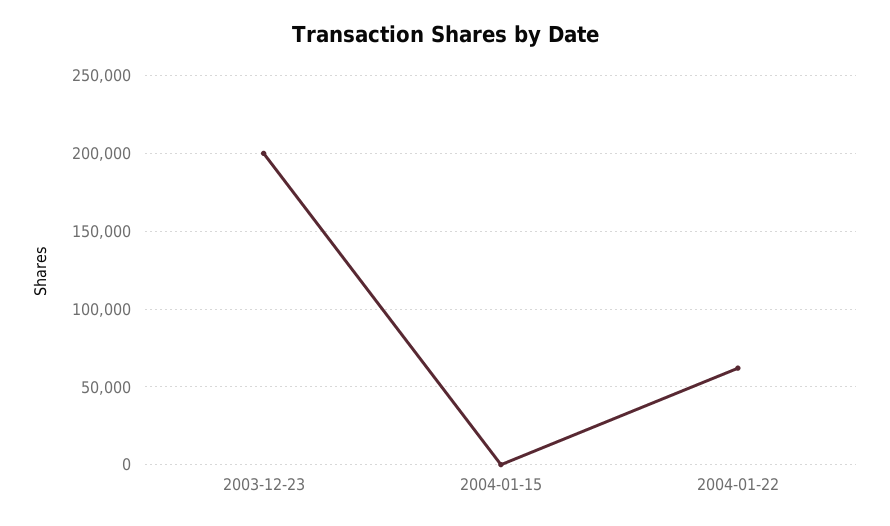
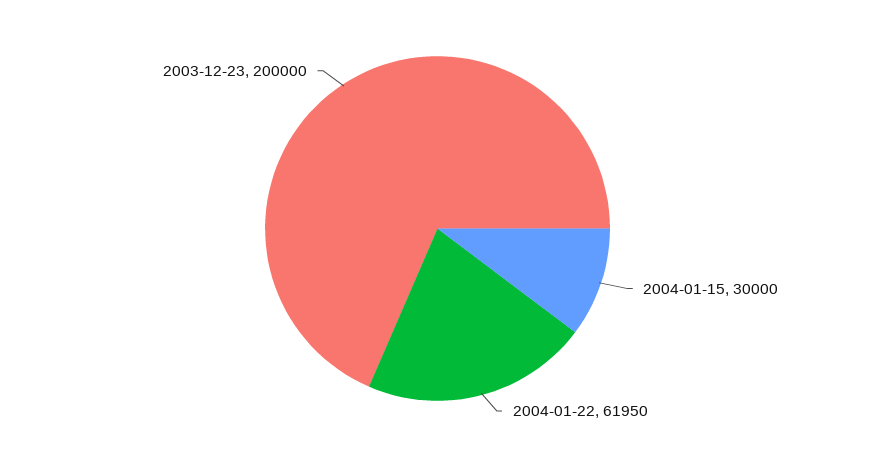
2004-01-15: 0 -> 30000

